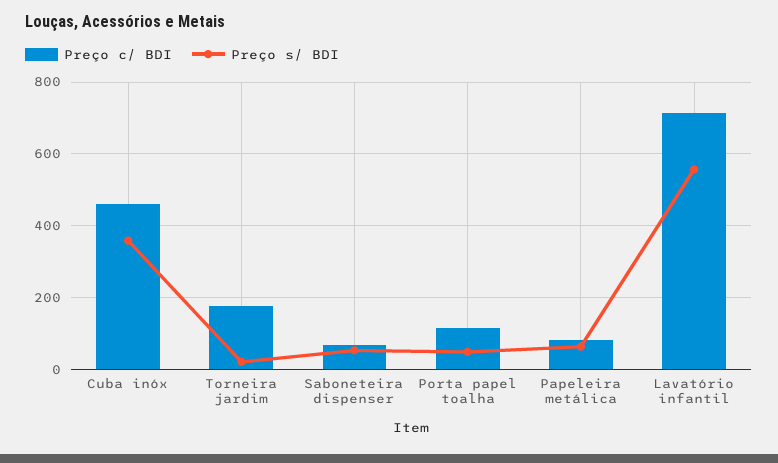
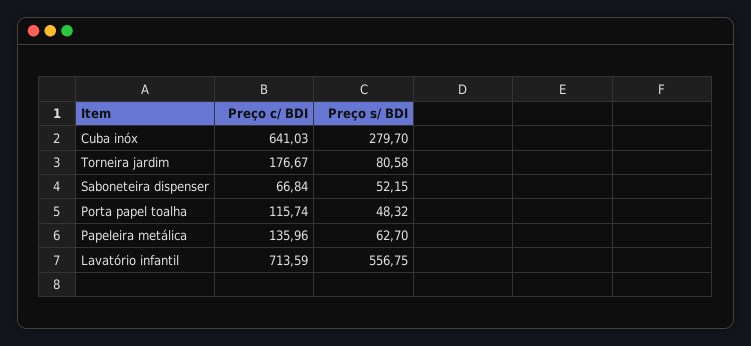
Preço c/ BDI, Cuba inóx: 460 -> 641.03
Preço s/ BDI, Cuba inóx: 360 -> 279.7
Preço s/ BDI, Torneira jardim: 20 -> 80.58
Preço c/ BDI, Papeleira metálica: 80 -> 135.96

